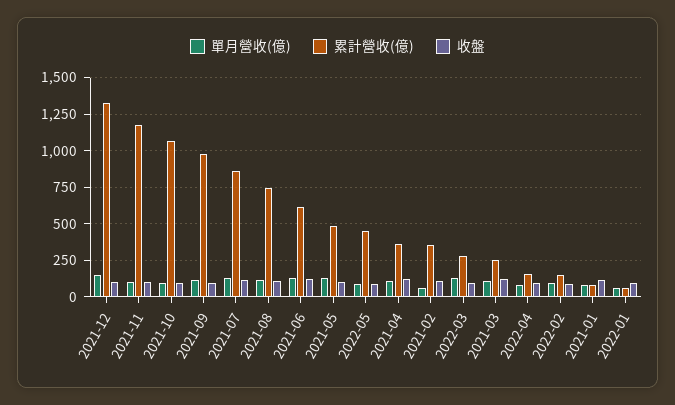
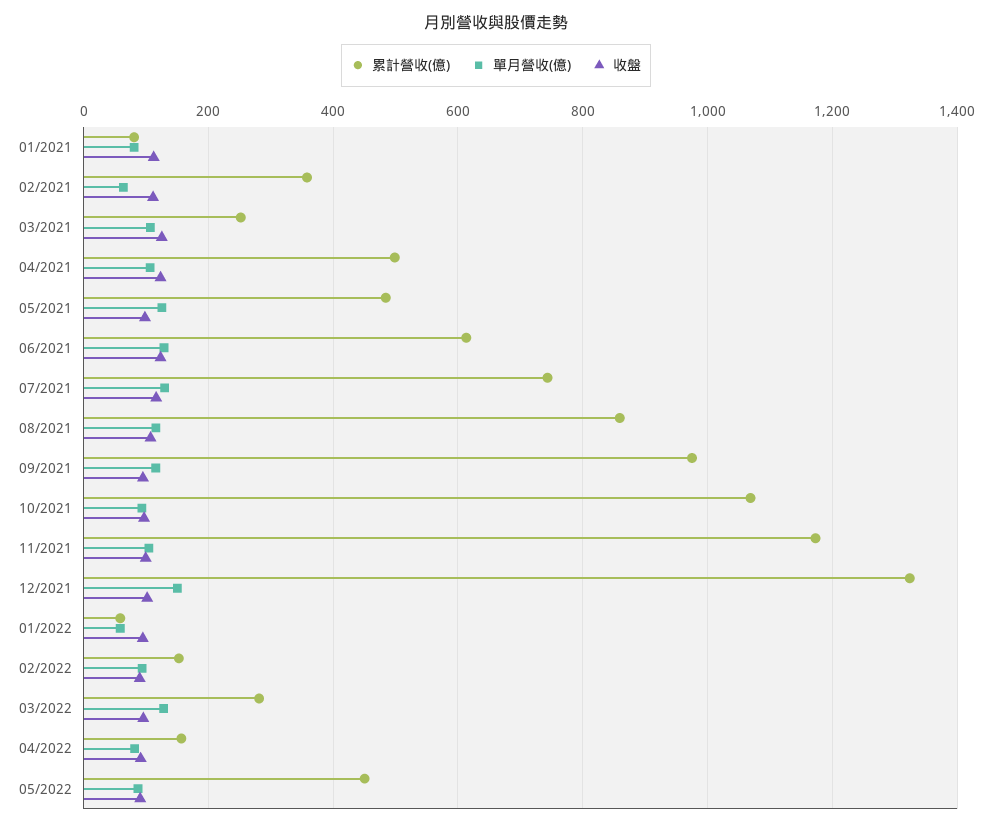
累計營收(億), 2021-07: 850 -> 740
累計營收(億), 2021-08: 750 -> 860
累計營收(億), 2021-04: 350 -> 500

